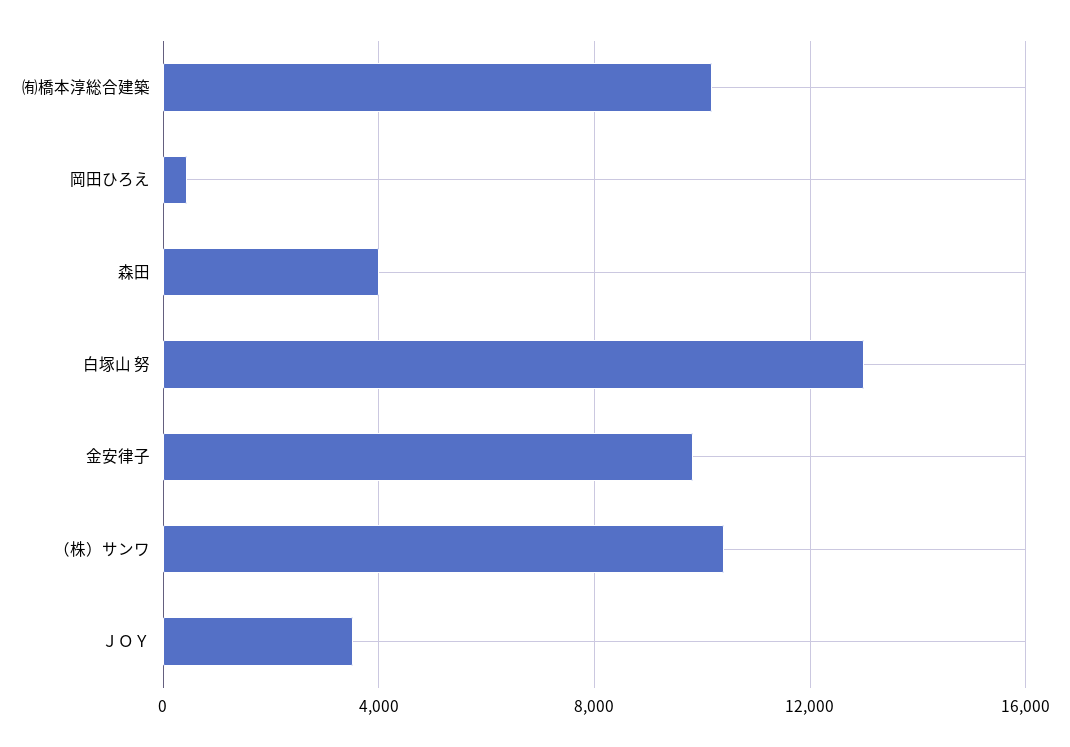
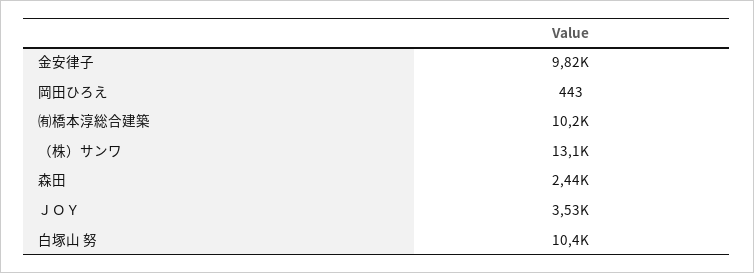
森田: 4000 -> 2440
白塚山 努: 13000 -> 10400
（株）サンワ: 10500 -> 13100

